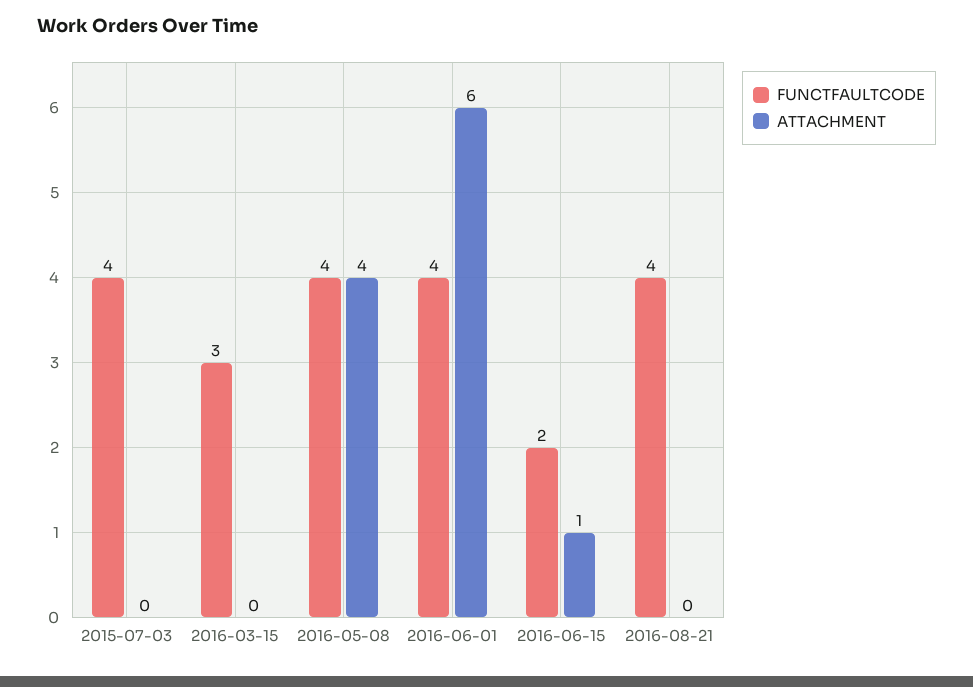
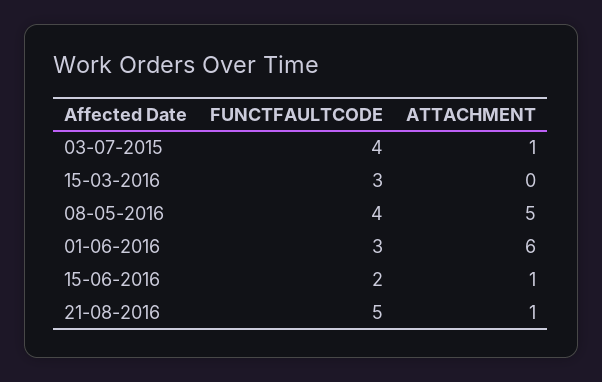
ATTACHMENT, 2015-07-03: 0 -> 1
ATTACHMENT, 2016-05-08: 4 -> 5
FUNCTFAULTCODE, 2016-06-01: 4 -> 3
FUNCTFAULTCODE, 2016-08-21: 4 -> 5
ATTACHMENT, 2016-08-21: 0 -> 1

